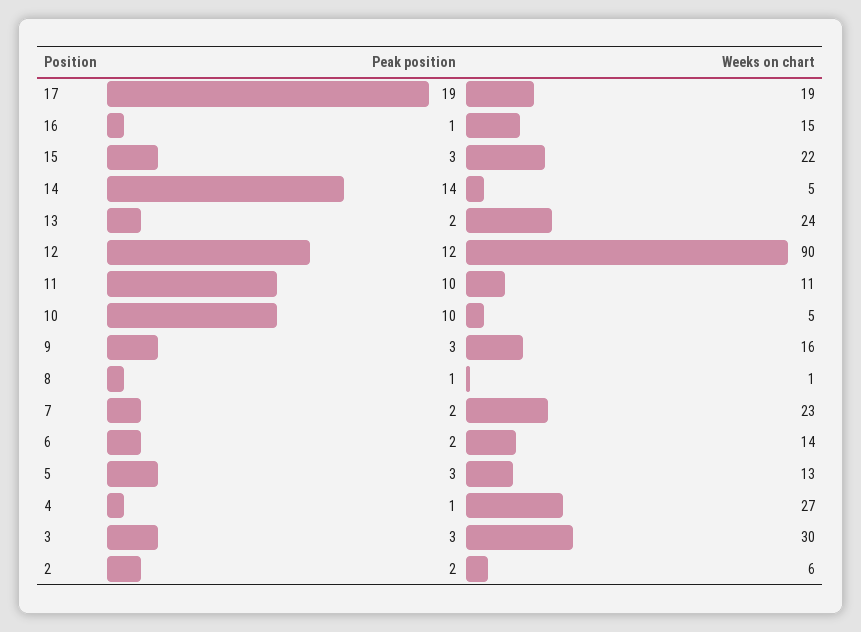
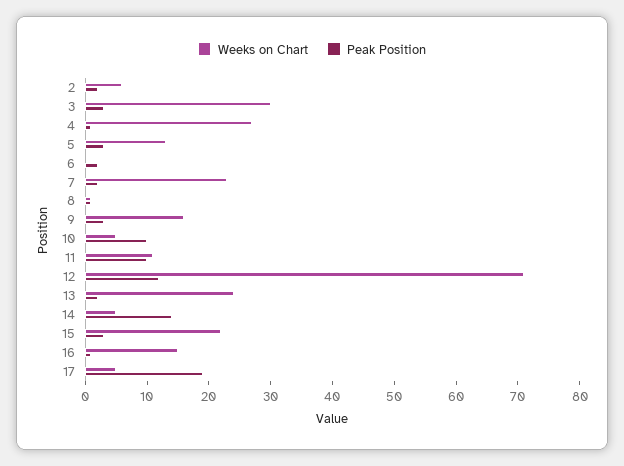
Weeks on chart, 17: 19 -> 5
Weeks on chart, 12: 90 -> 70
Weeks on chart, 6: 14 -> 0

